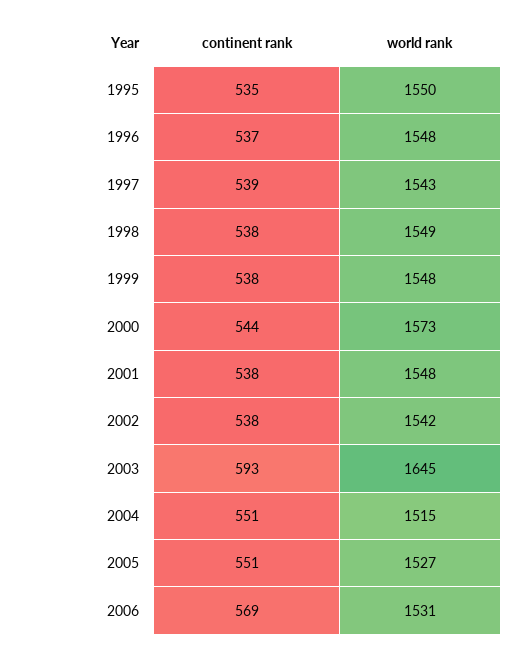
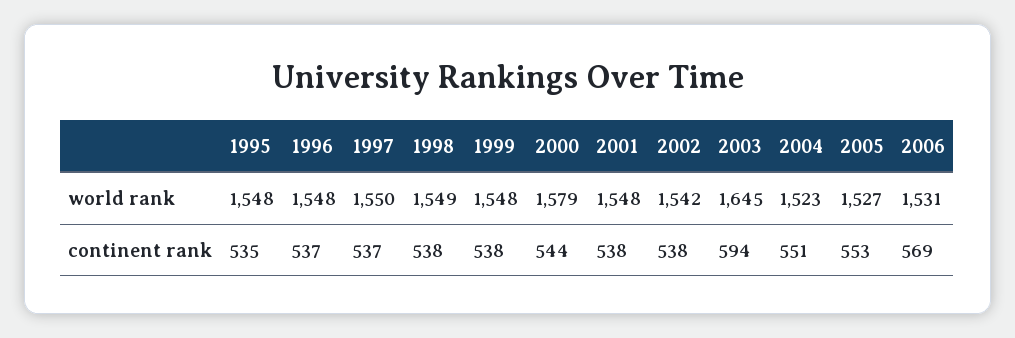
world rank, 1995: 1550 -> 1548
continent rank, 1997: 539 -> 537
world rank, 1997: 1543 -> 1550
world rank, 2000: 1573 -> 1579
continent rank, 2003: 593 -> 594
world rank, 2004: 1515 -> 1523
continent rank, 2005: 551 -> 553

